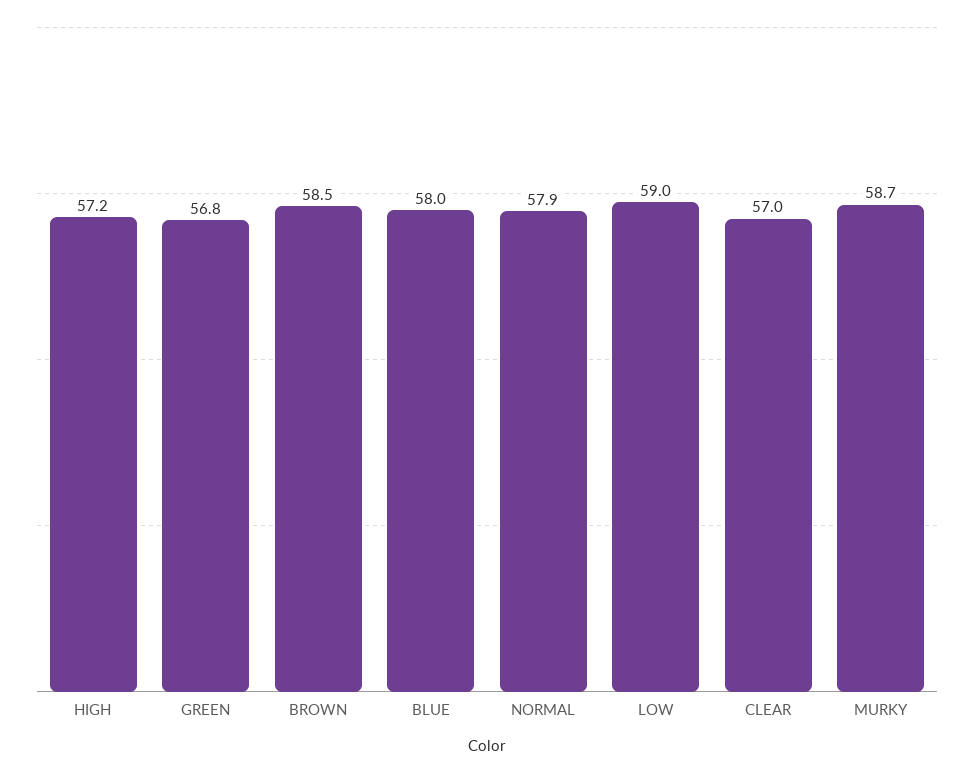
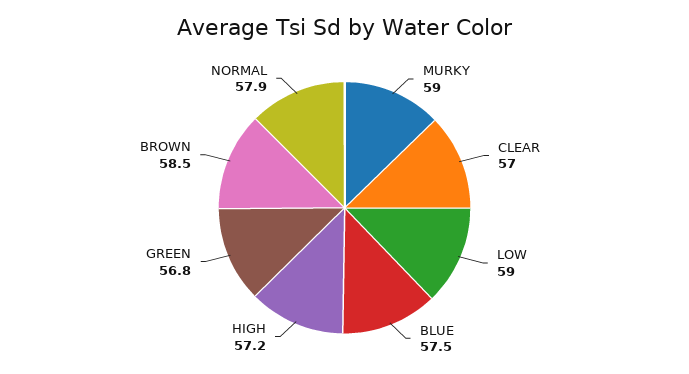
BLUE: 58 -> 57.5
MURKY: 58.7 -> 59

